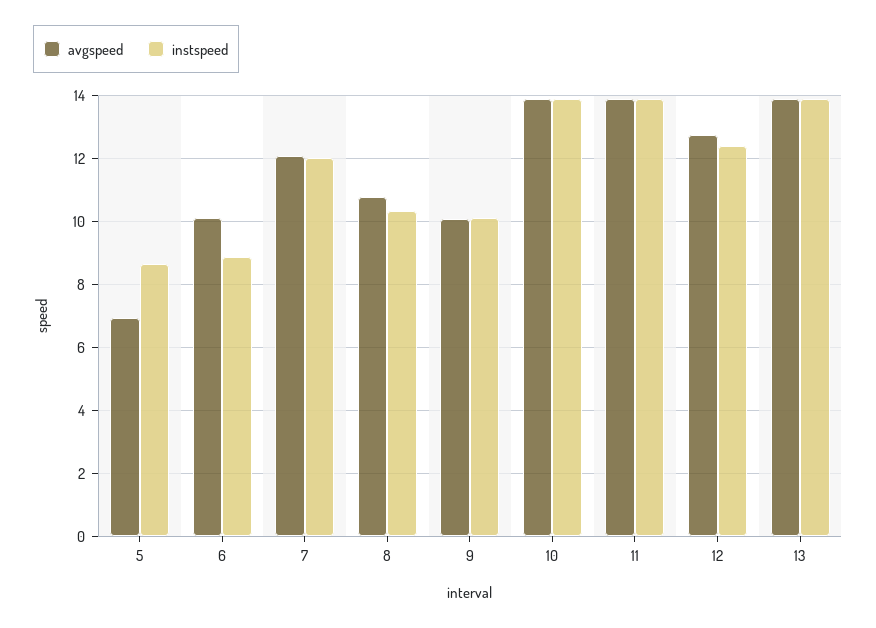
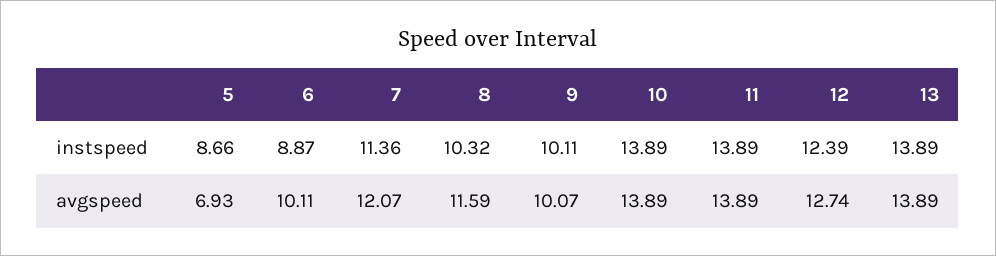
instspeed, 7: 12 -> 11.36
avgspeed, 8: 10.8 -> 11.59

